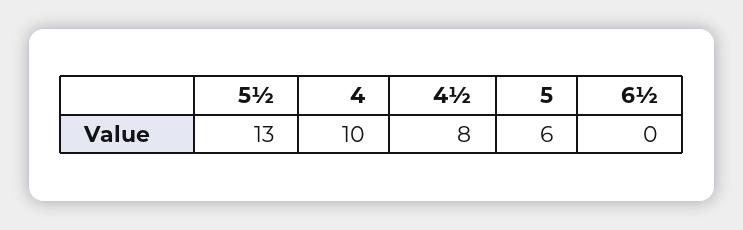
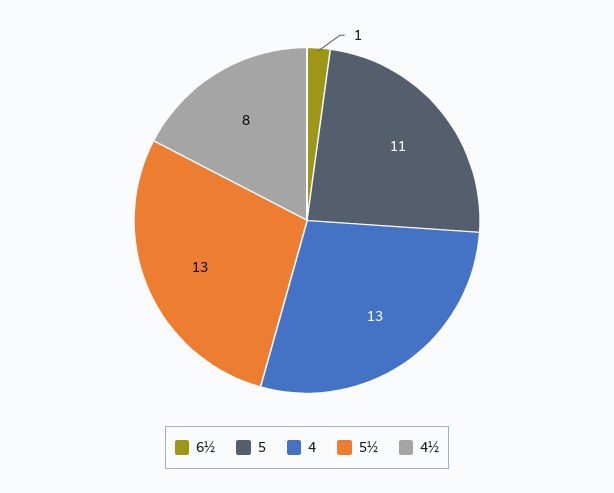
4: 10 -> 13
5: 6 -> 11
6½: 0 -> 1

